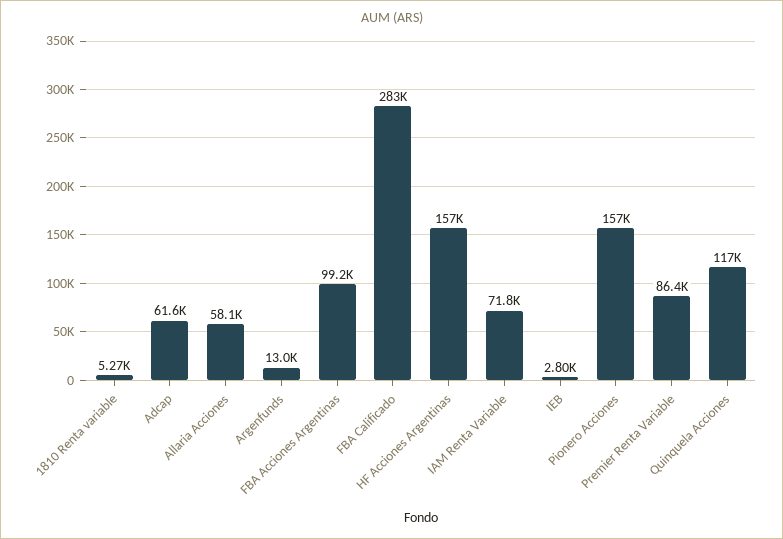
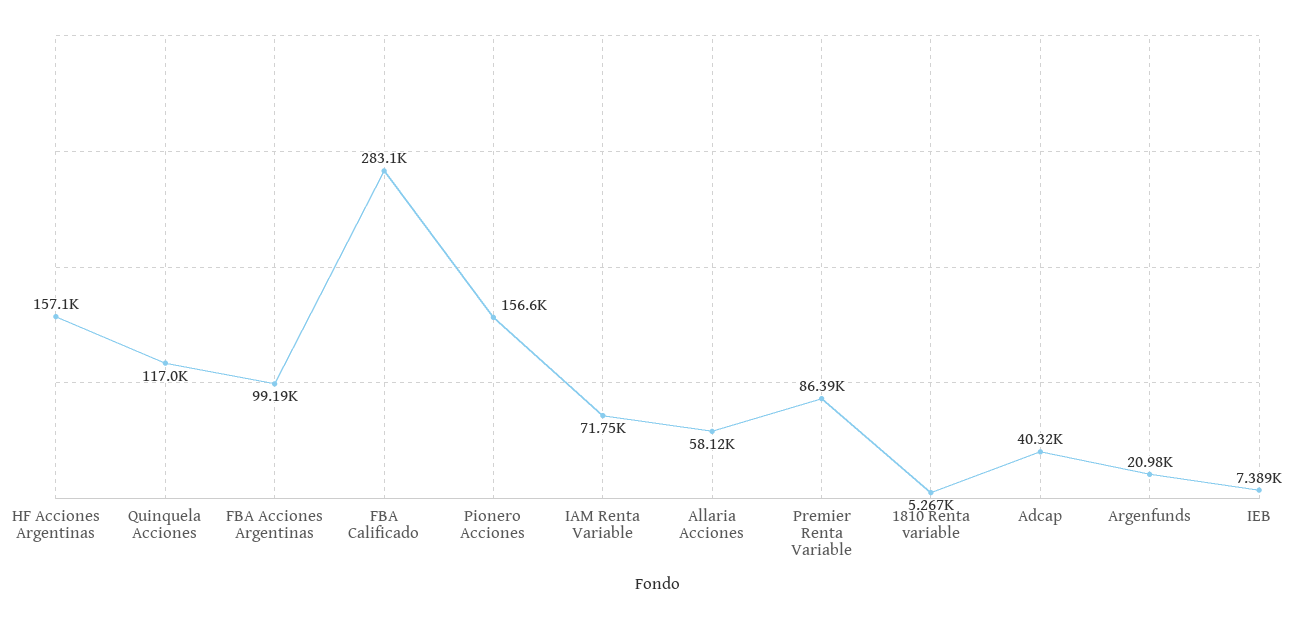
Adcap: 61600 -> 40320
Argenfunds: 13000 -> 20980
IEB: 2800 -> 7389

